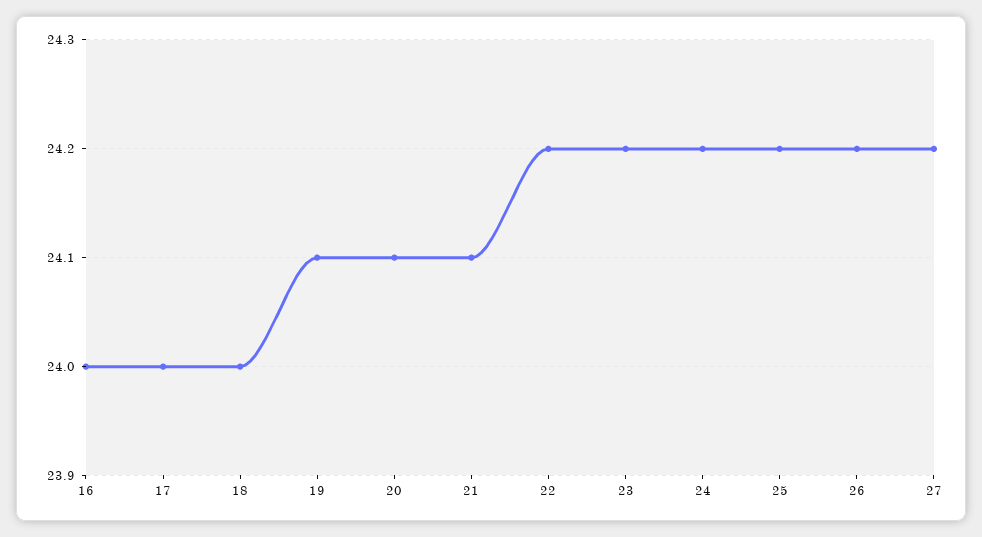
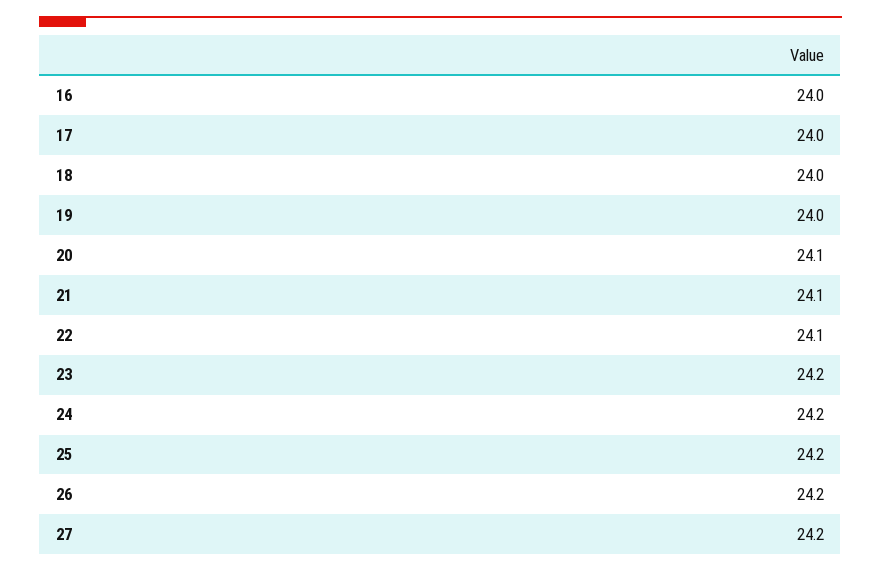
19: 24.1 -> 24
22: 24.2 -> 24.1

